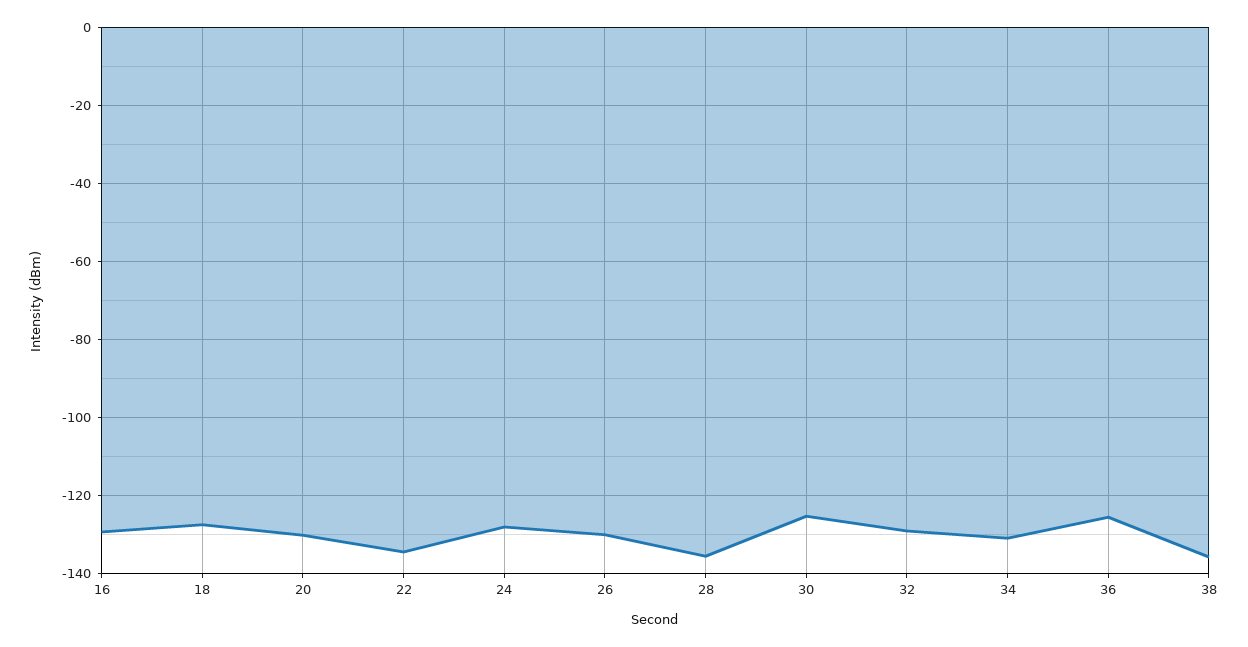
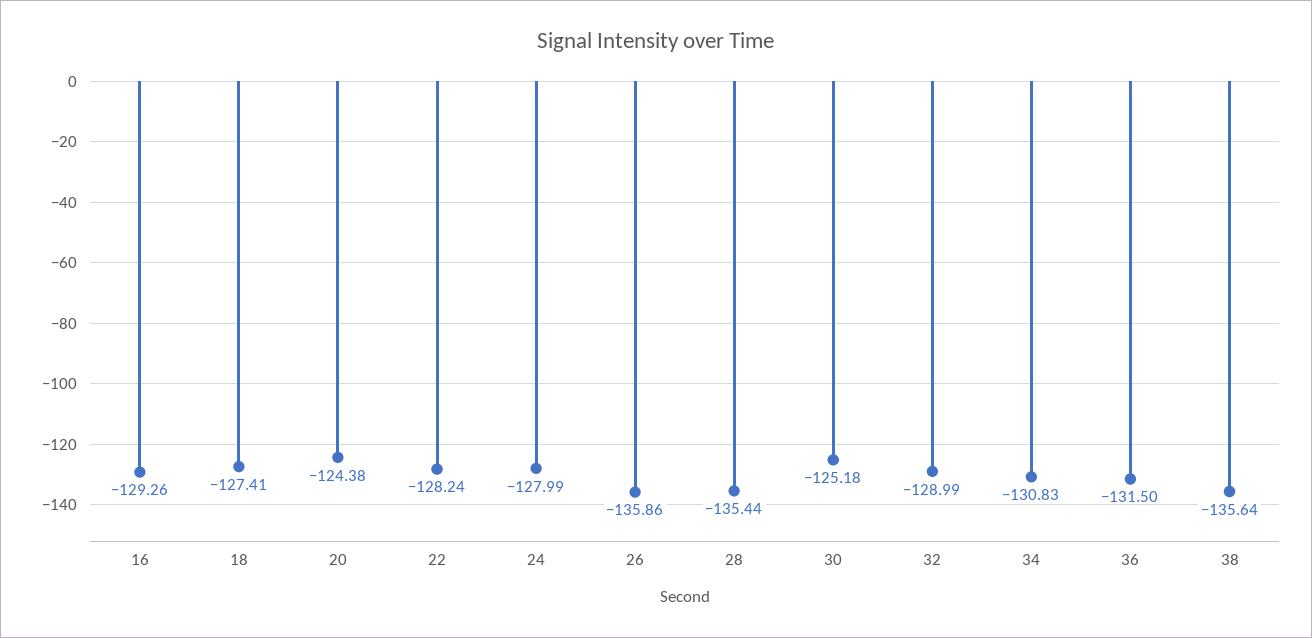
20: -130 -> -124.38
22: -134 -> -128.24
26: -130 -> -135.86
36: -126 -> -131.5

